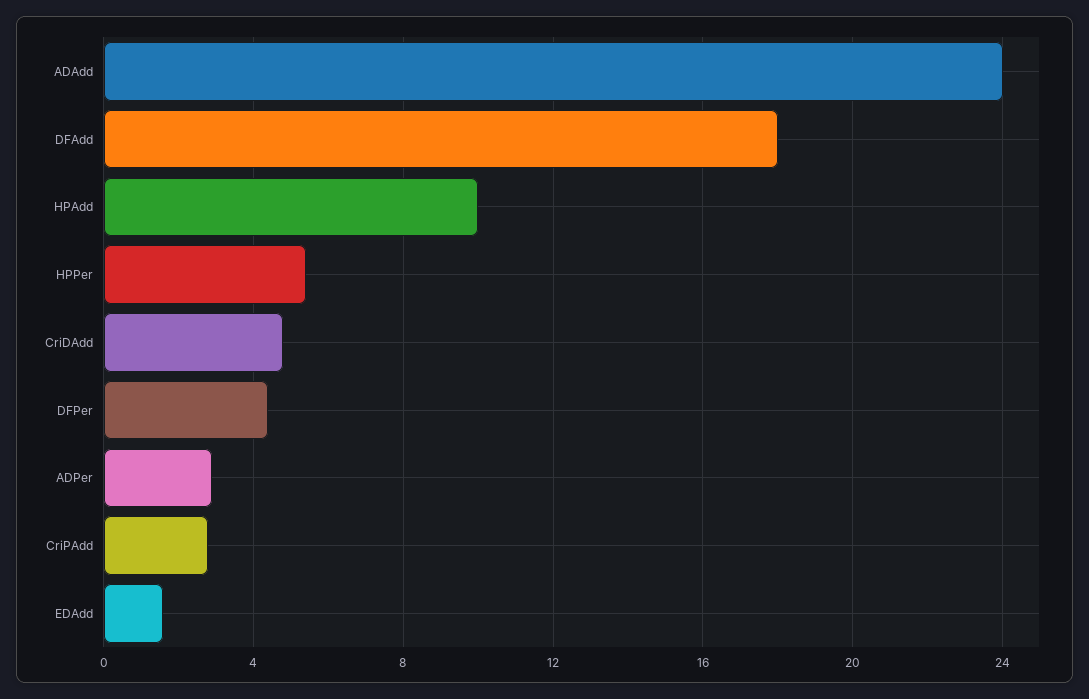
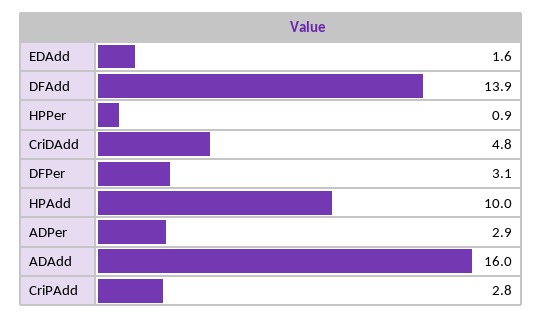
ADAdd: 24 -> 16
DFAdd: 18 -> 13.9
HPPer: 5.5 -> 0.9
DFPer: 4.5 -> 3.1

